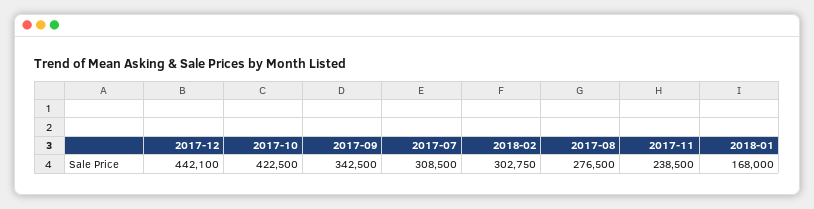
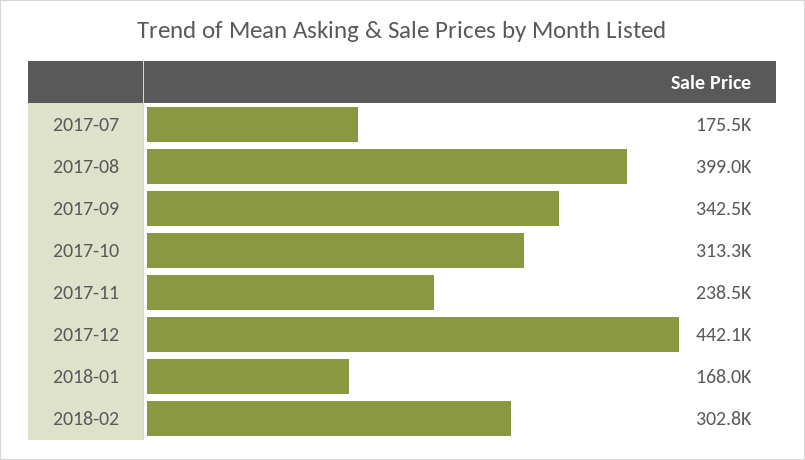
2017-10: 422500 -> 313300
2017-07: 308500 -> 175500
2017-08: 276500 -> 399000

